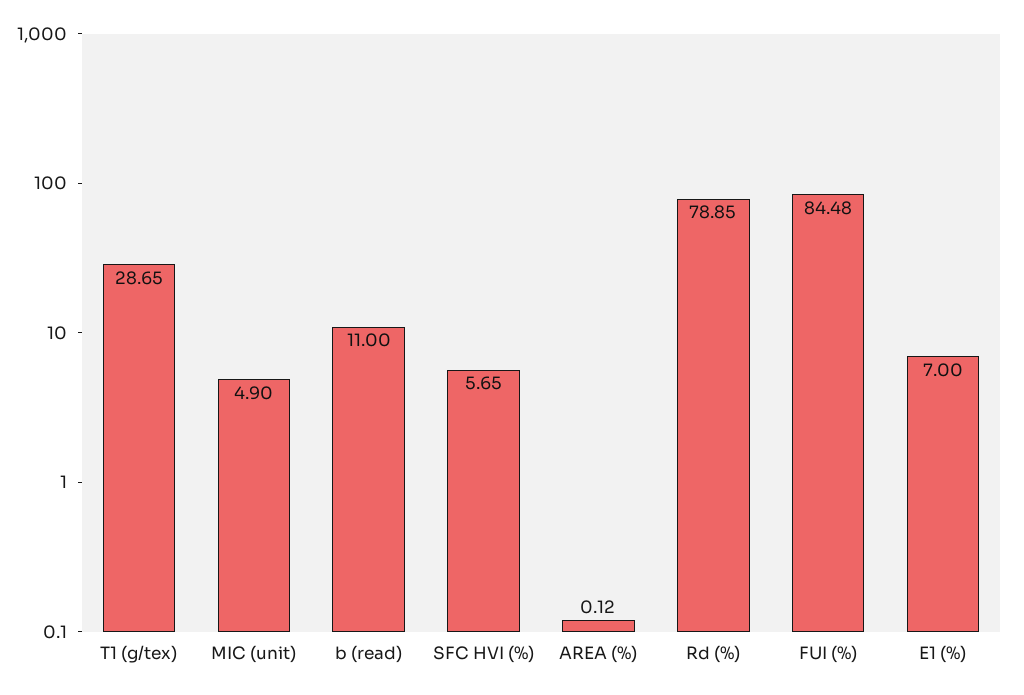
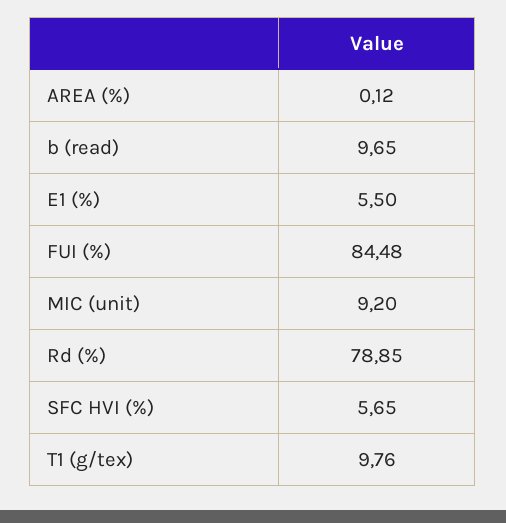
T1 (g/tex): 28.65 -> 9.76
MIC (unit): 4.9 -> 9.2
b (read): 11 -> 9.65
E1 (%): 7 -> 5.5

